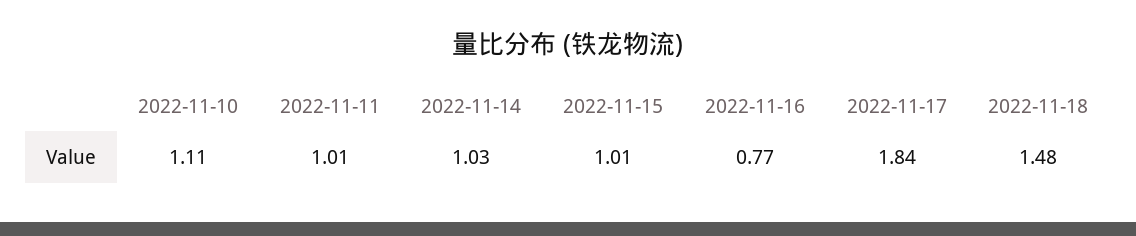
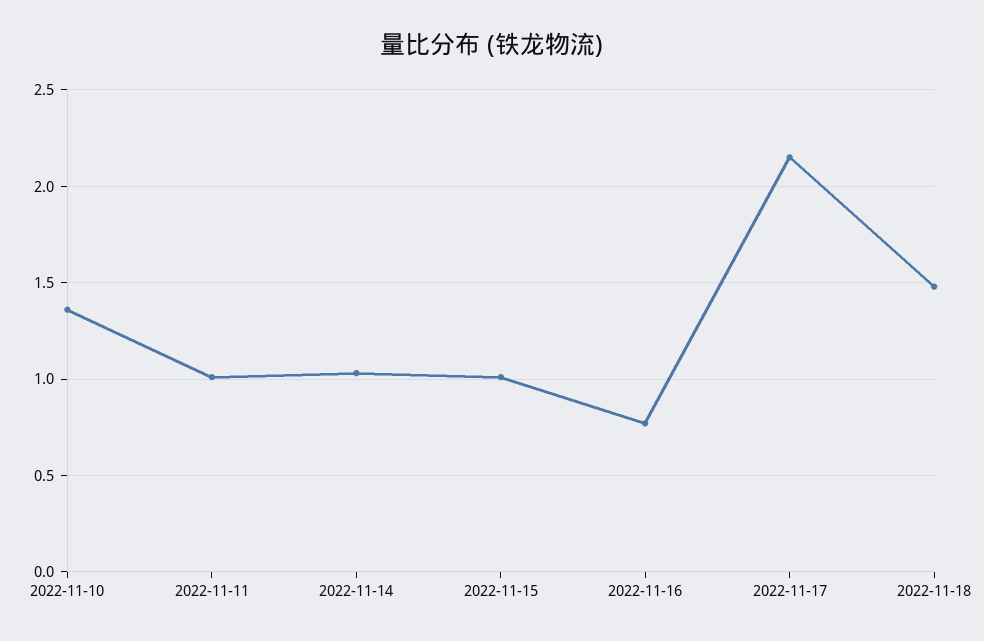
2022-11-10: 1.11 -> 1.35
2022-11-17: 1.84 -> 2.15

